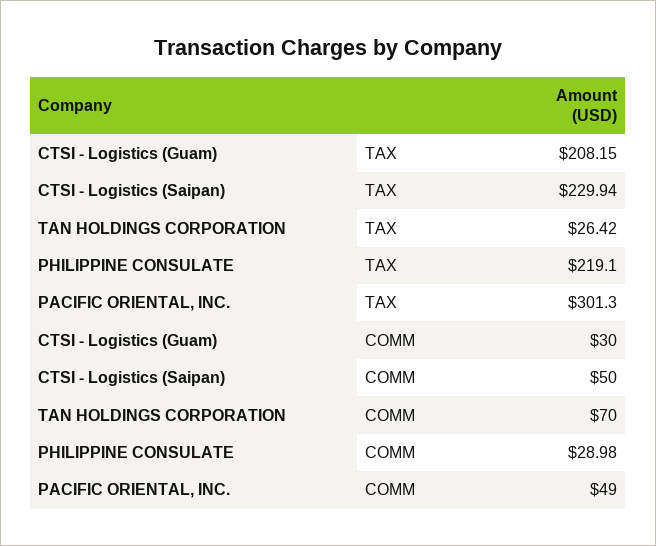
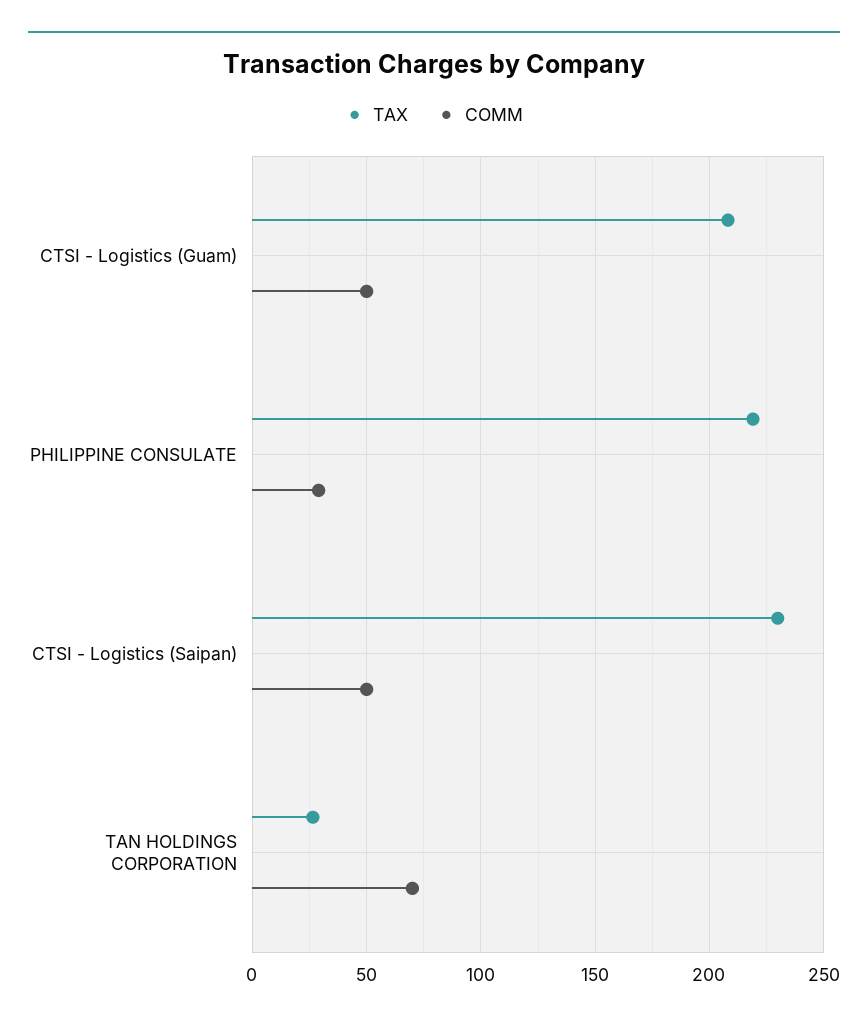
TAX, PACIFIC ORIENTAL, INC.: 301.3 -> none
COMM, CTSI - Logistics (Guam): 30 -> 50
COMM, PACIFIC ORIENTAL, INC.: 49 -> none

